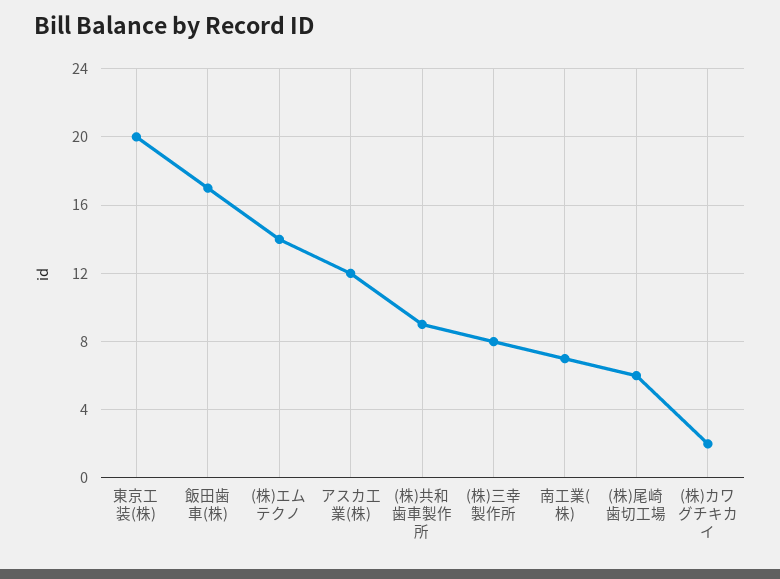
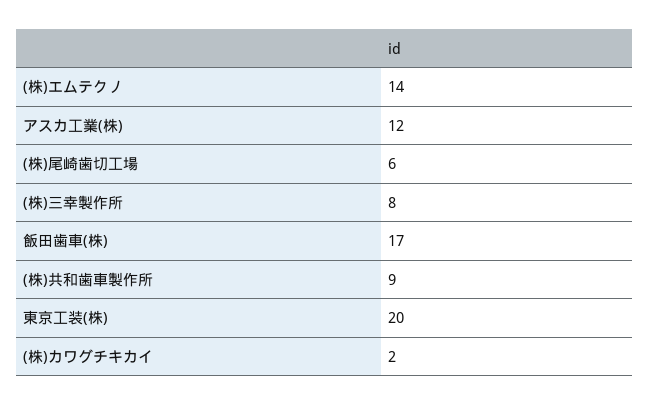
南工業(株): 7 -> none

